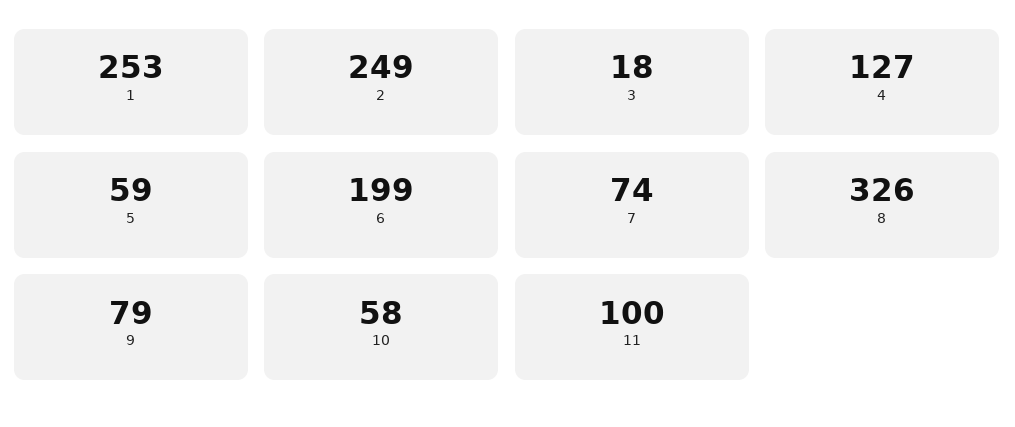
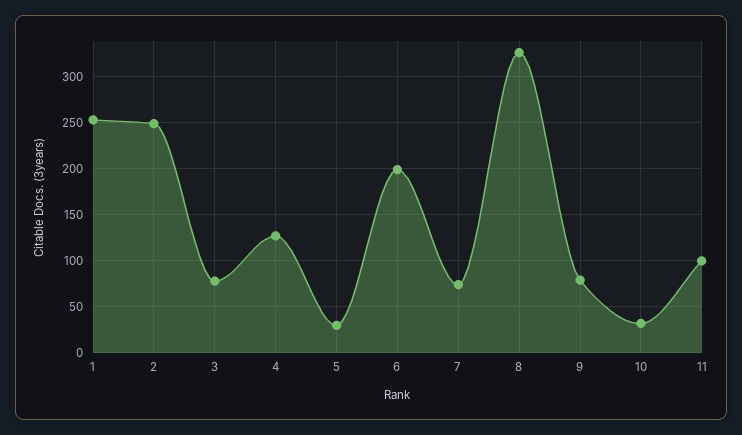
3: 18 -> 80
5: 59 -> 30
10: 58 -> 30

